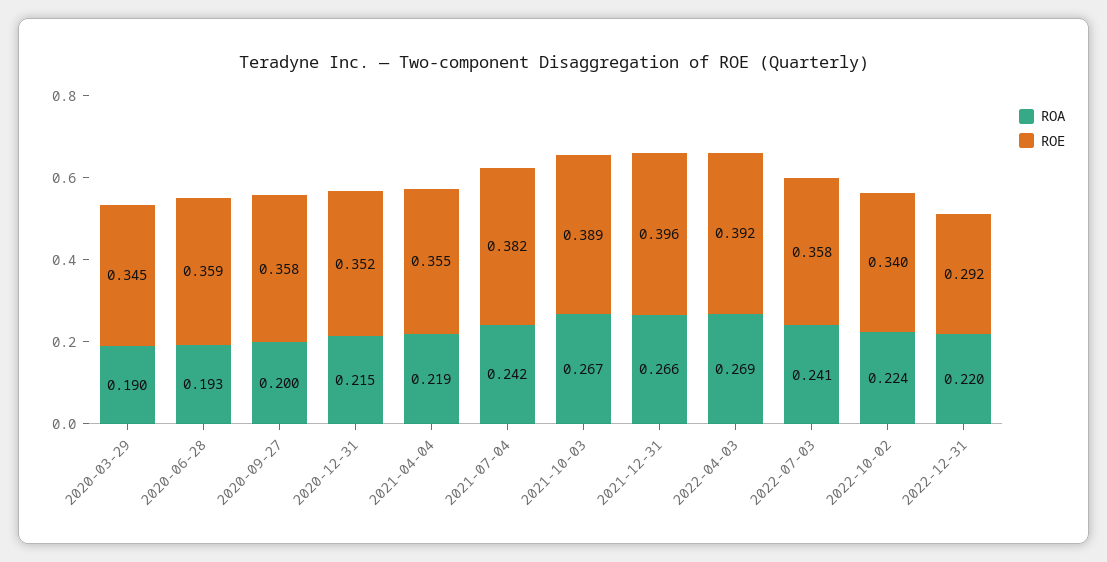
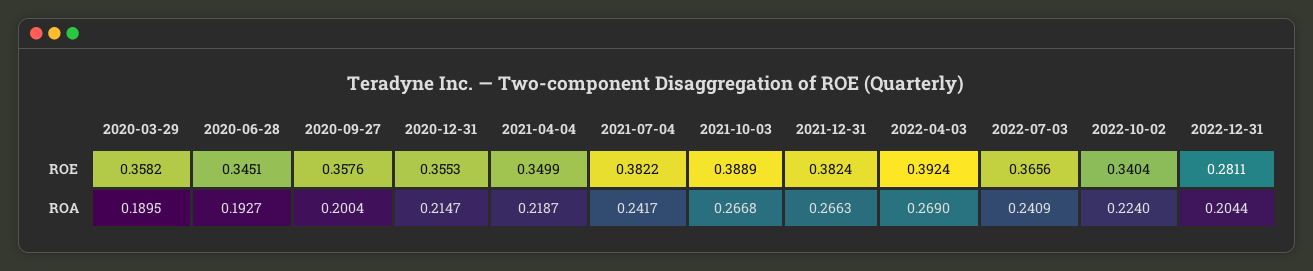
ROE, 2020-03-29: 0.345 -> 0.3582
ROE, 2020-06-28: 0.359 -> 0.3451
ROE, 2020-12-31: 0.352 -> 0.3553
ROE, 2021-04-04: 0.355 -> 0.3499
ROE, 2021-12-31: 0.396 -> 0.3824
ROE, 2022-07-03: 0.358 -> 0.3656
ROA, 2022-12-31: 0.22 -> 0.2044
ROE, 2022-12-31: 0.292 -> 0.2811

